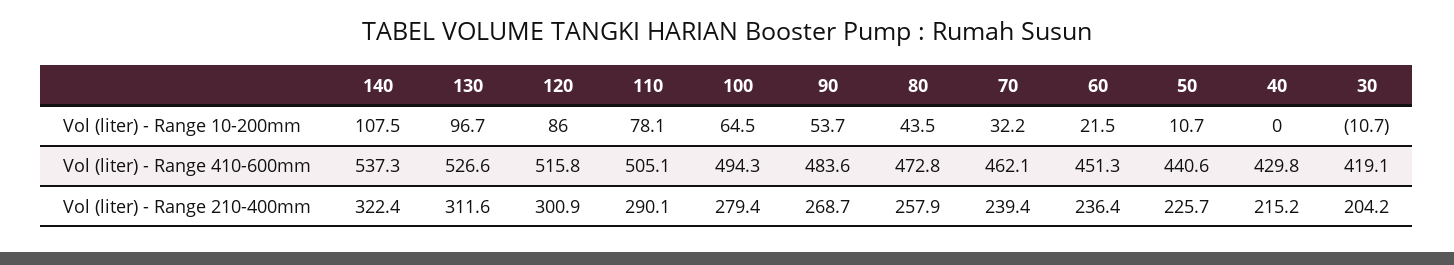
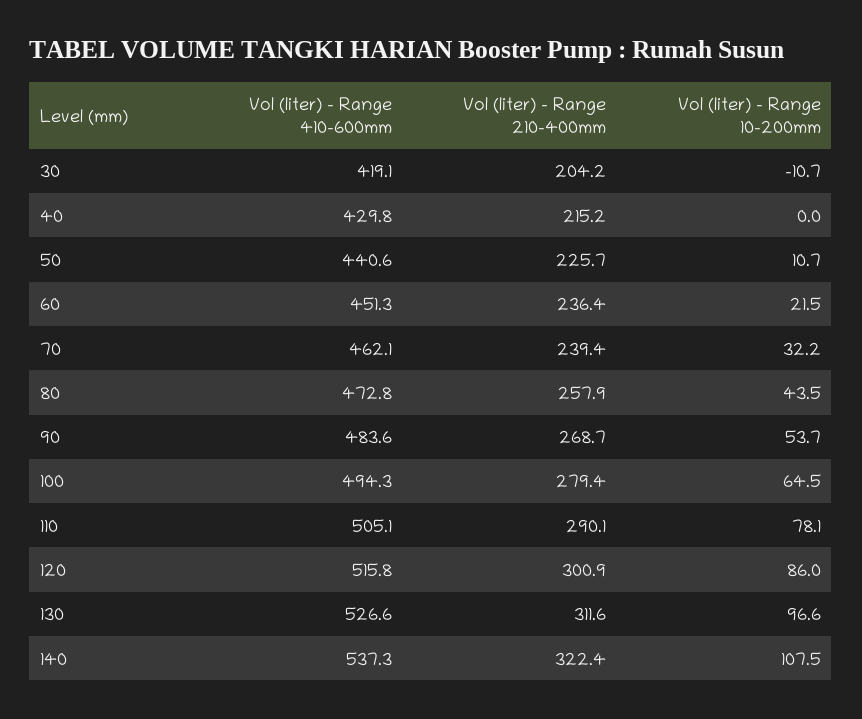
130, Vol (liter) - Range 10-200mm: 96.7 -> 96.6

